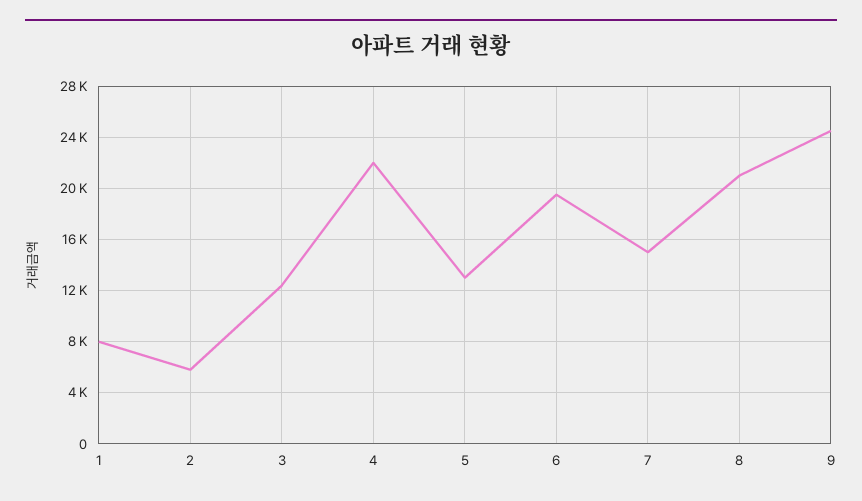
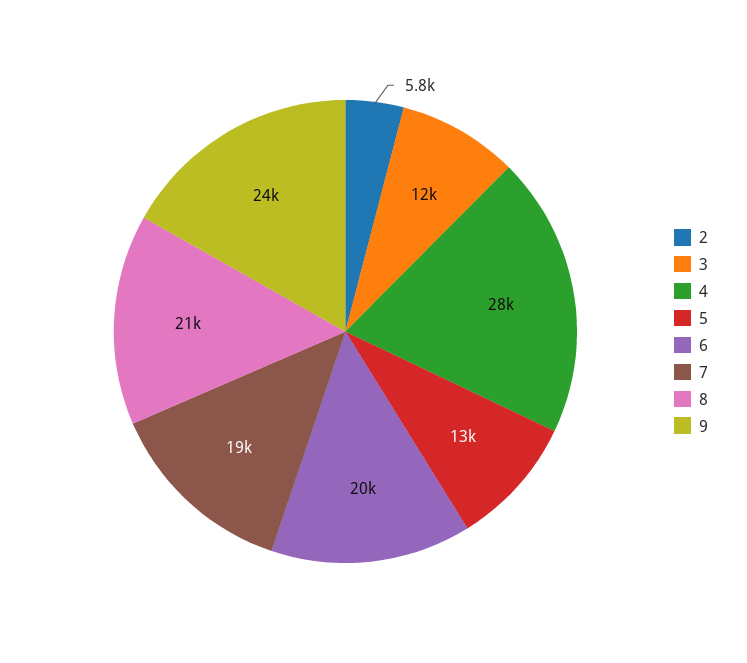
1: 8000 -> none
4: 22000 -> 28000
7: 15000 -> 19000

